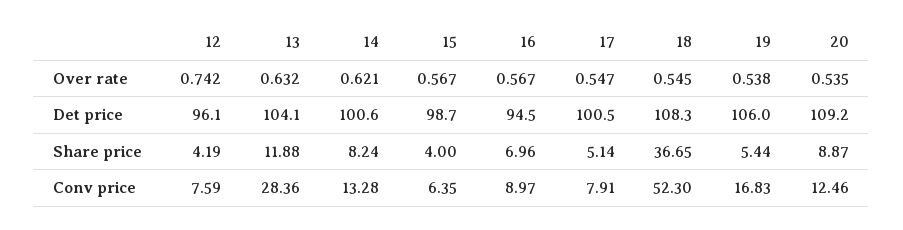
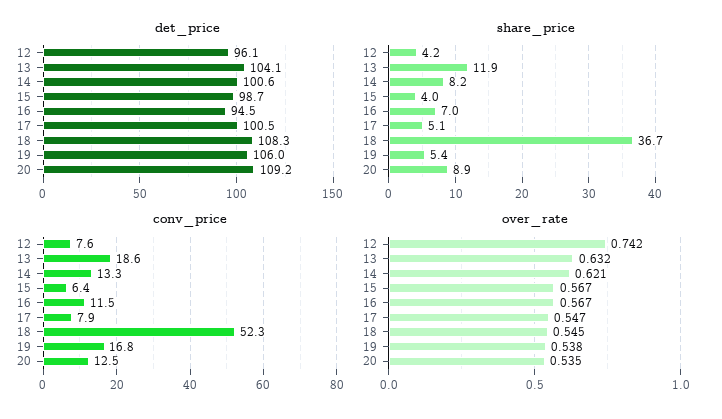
Conv price, 13: 28.36 -> 18.6
Conv price, 16: 8.97 -> 11.5

